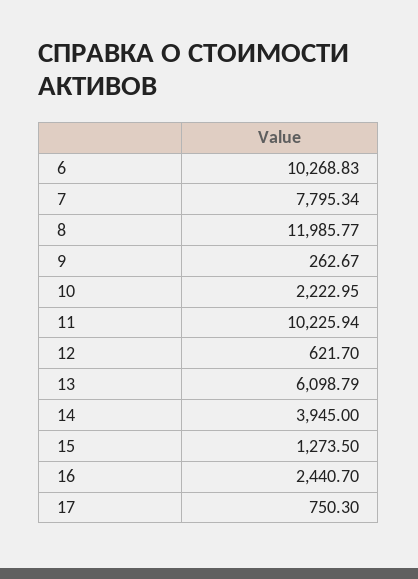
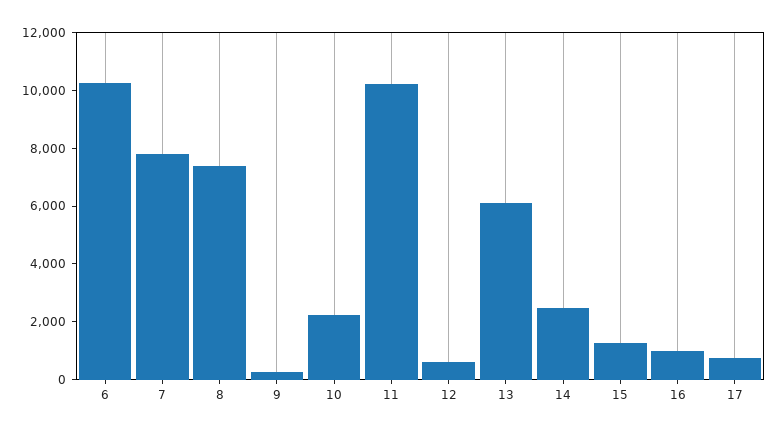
8: 11985.77 -> 7500
14: 3945 -> 2500
16: 2440.7 -> 1000

